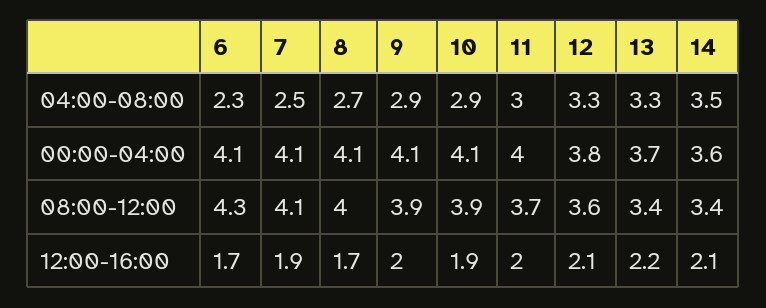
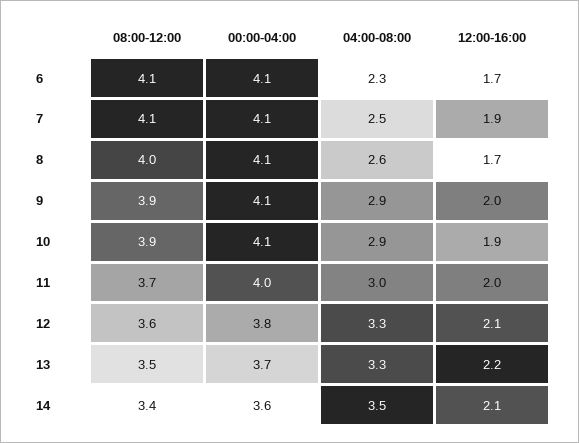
8, 04:00-08:00: 2.7 -> 2.6
6, 08:00-12:00: 4.3 -> 4.1
13, 08:00-12:00: 3.4 -> 3.5

